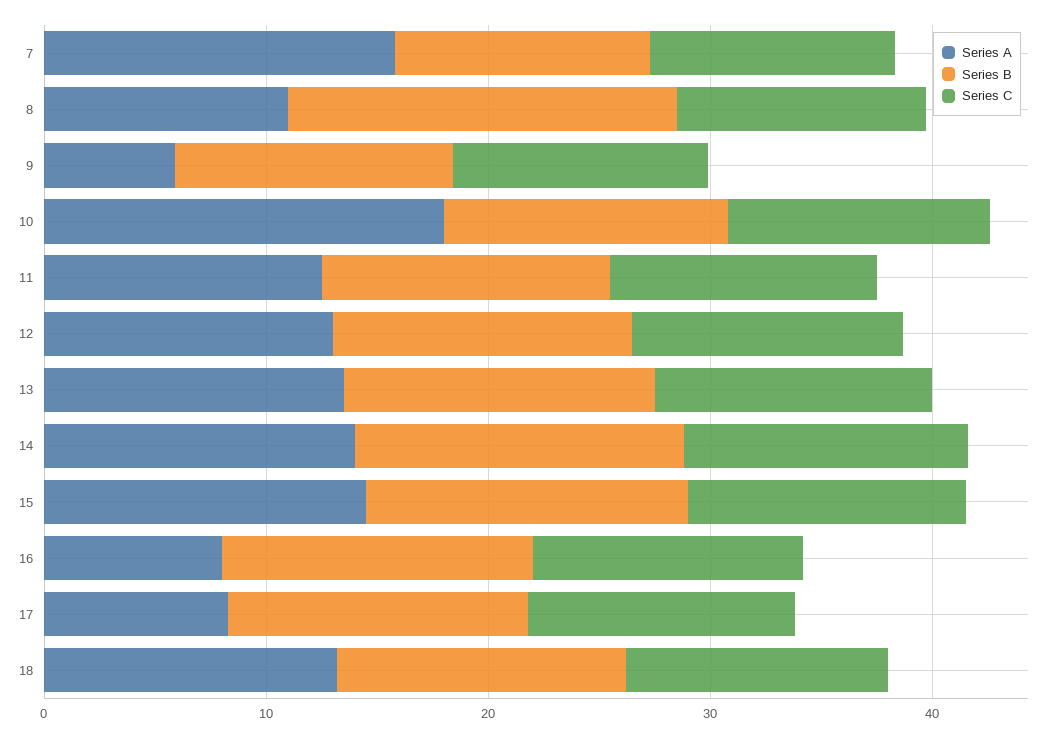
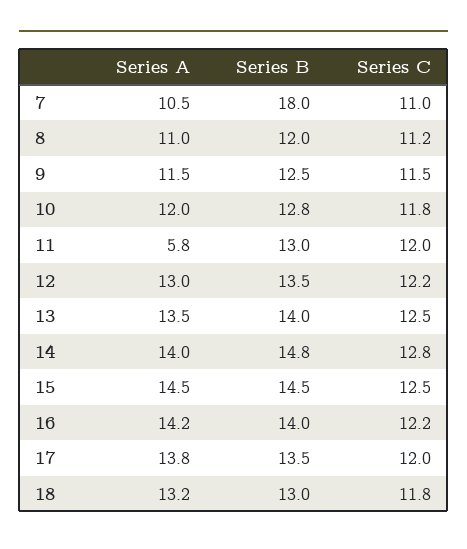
Series A, 7: 16 -> 10.5
Series B, 7: 12 -> 18
Series B, 8: 18 -> 12
Series A, 9: 6 -> 11.5
Series A, 10: 18 -> 12
Series A, 11: 12 -> 5.8
Series A, 16: 8 -> 14.2
Series A, 17: 8 -> 13.8

